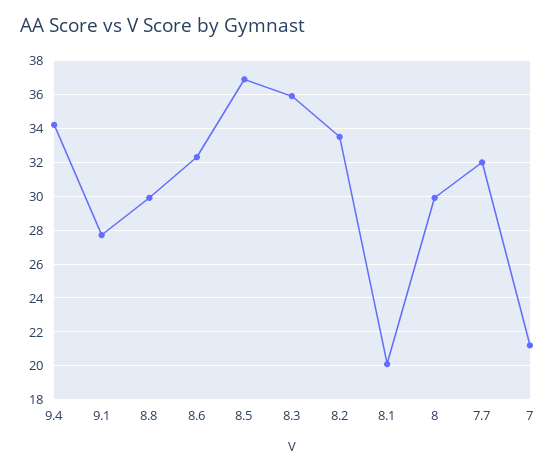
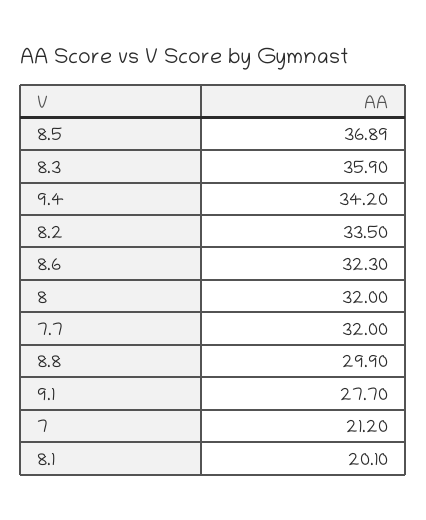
8: 30 -> 32

